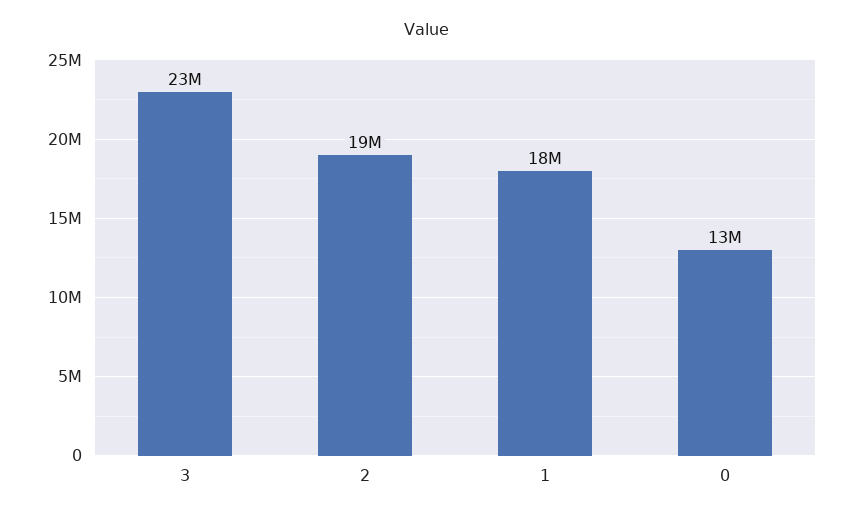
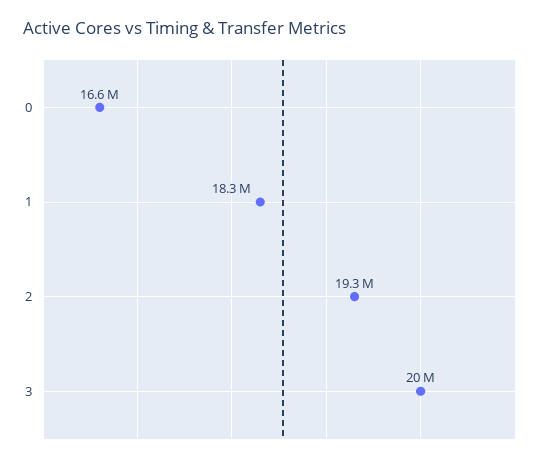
3: 23000000 -> 20000000
0: 13000000 -> 16600000

